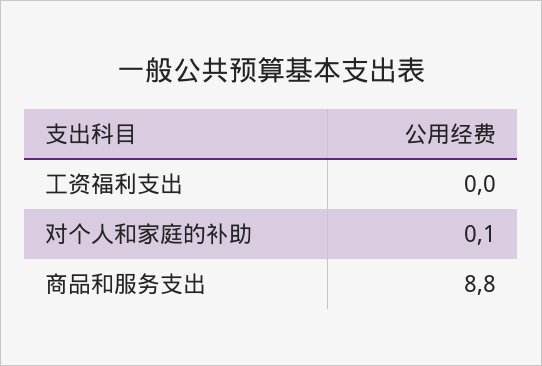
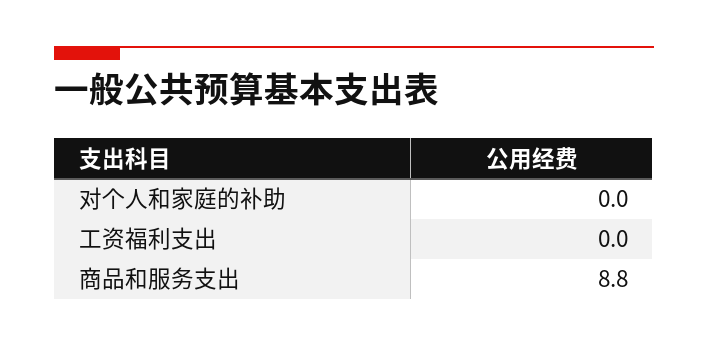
对个人和家庭的补助: 0.1 -> 0

